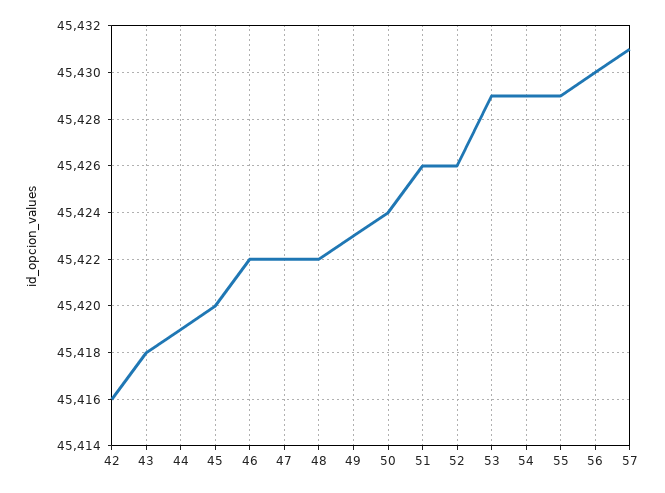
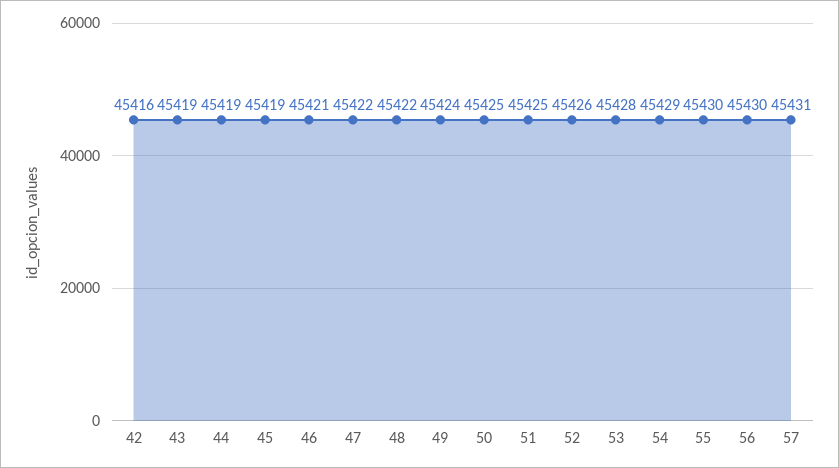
43: 45418 -> 45419
45: 45420 -> 45419
46: 45422 -> 45421
49: 45423 -> 45424
50: 45424 -> 45425
51: 45426 -> 45425
53: 45429 -> 45428
55: 45429 -> 45430

